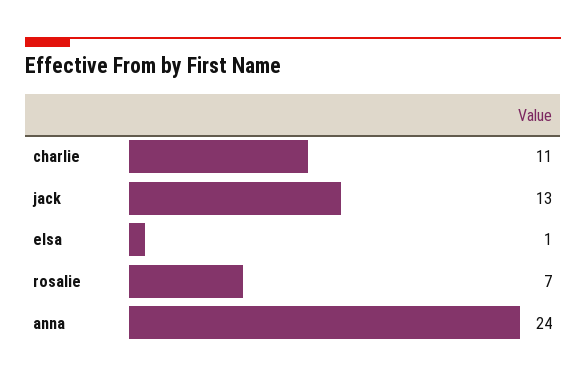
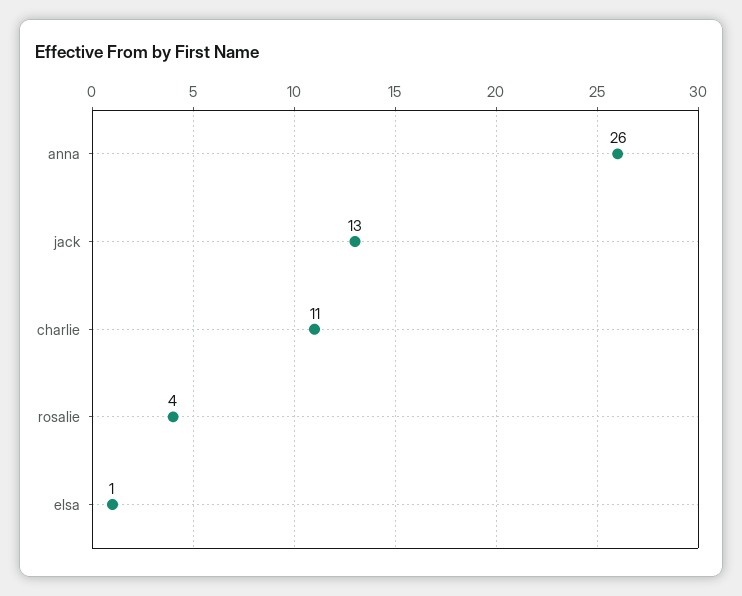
rosalie: 7 -> 4
anna: 24 -> 26

